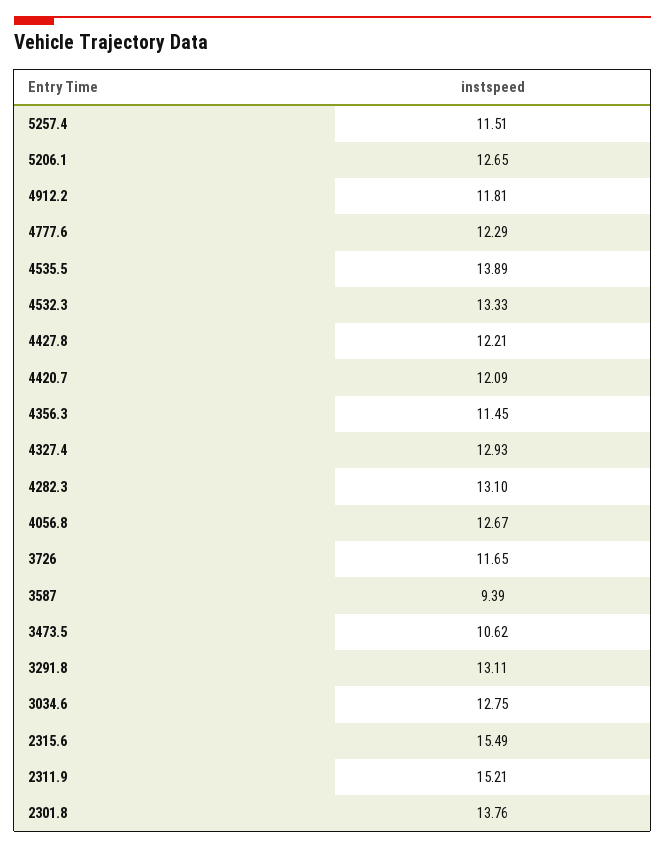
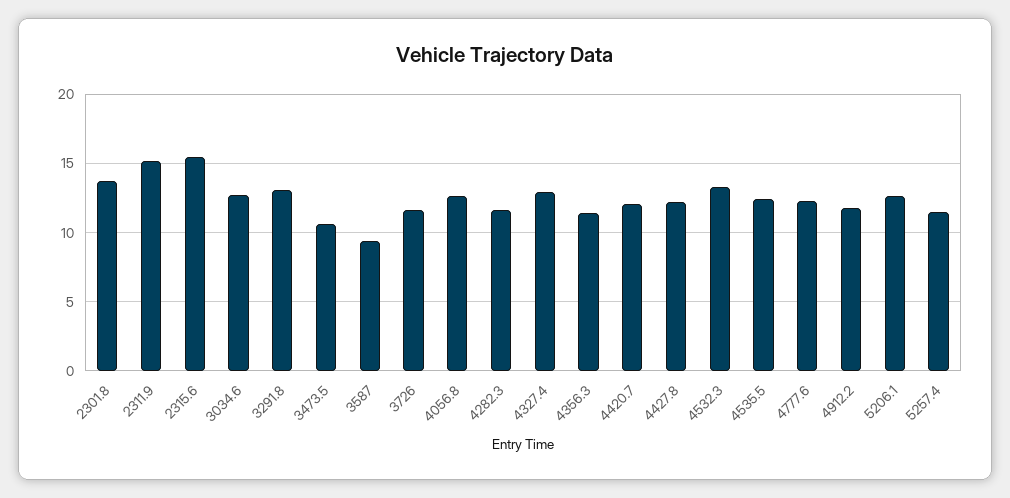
4535.5: 13.89 -> 12.5
4282.3: 13.1 -> 11.5

